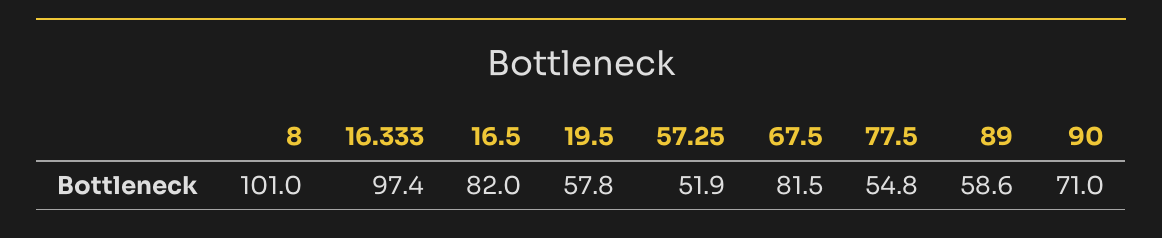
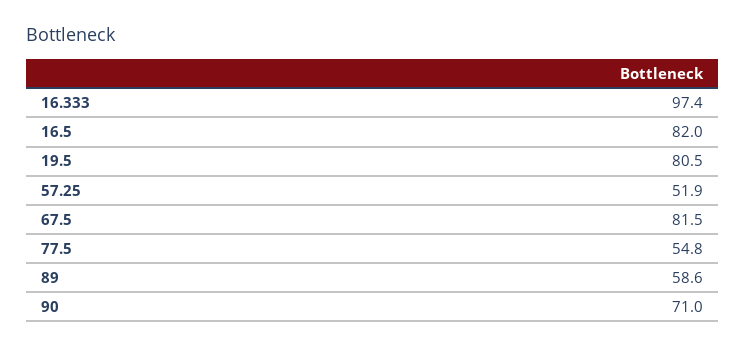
8: 101 -> none
19.5: 57.8 -> 80.5

